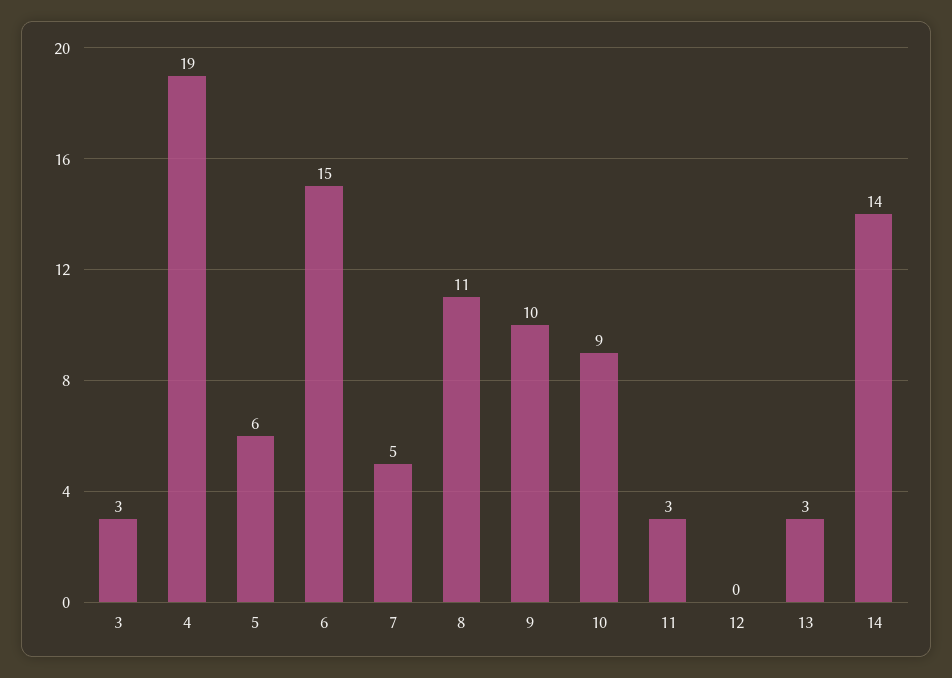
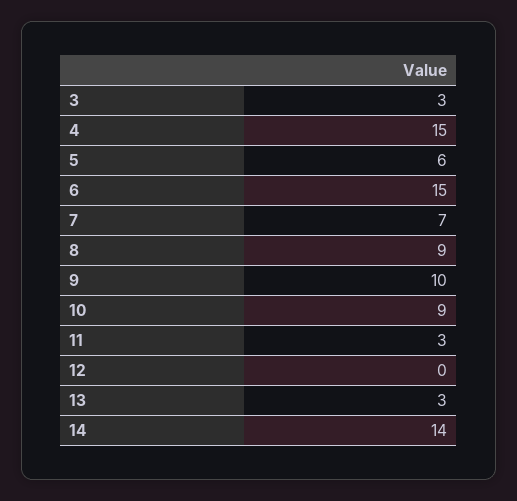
4: 19 -> 15
7: 5 -> 7
8: 11 -> 9

